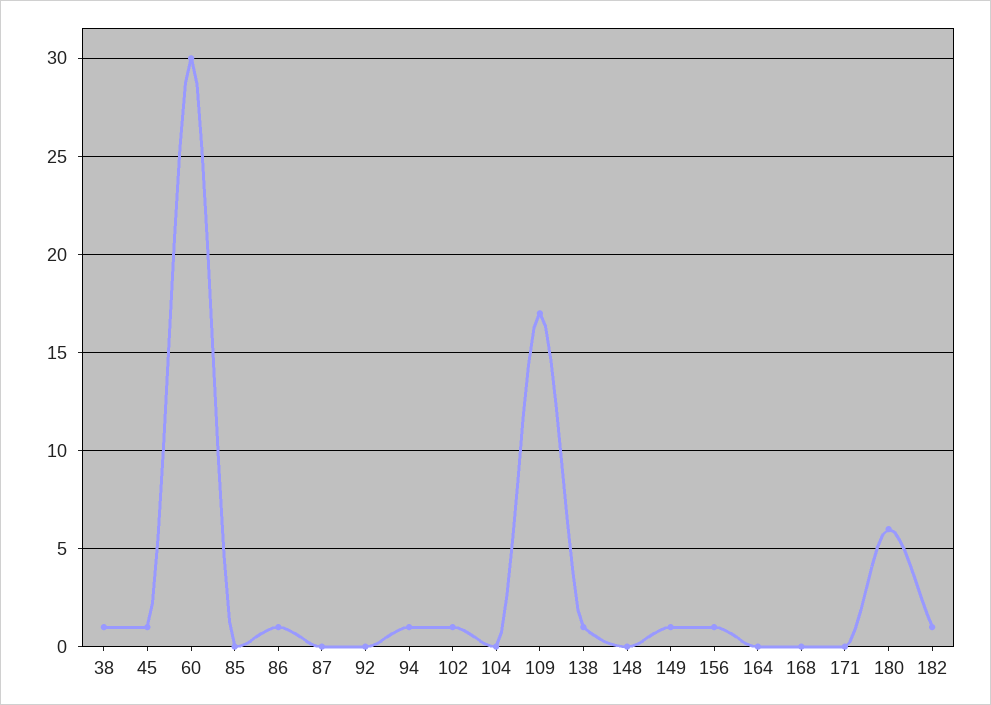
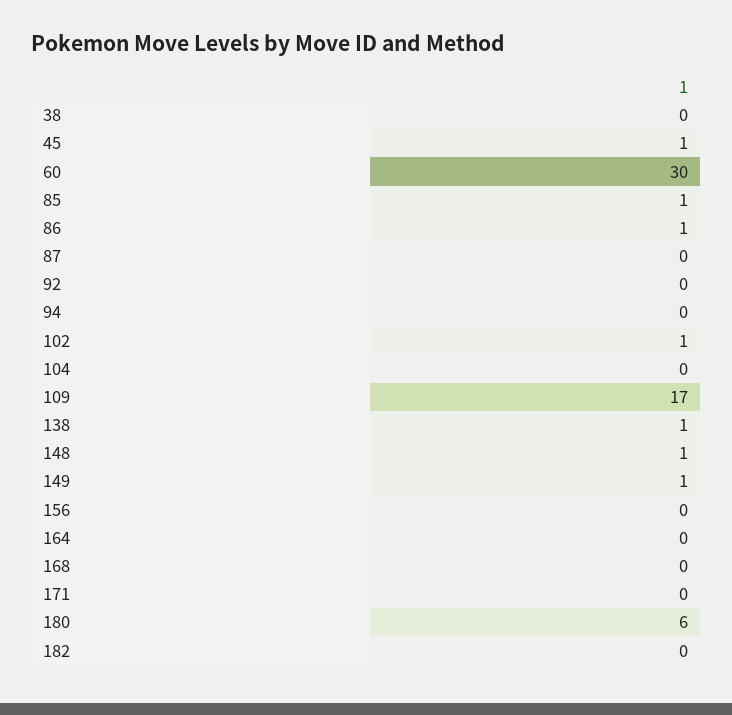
38: 1 -> 0
85: 0 -> 1
94: 1 -> 0
148: 0 -> 1
156: 1 -> 0
182: 1 -> 0

